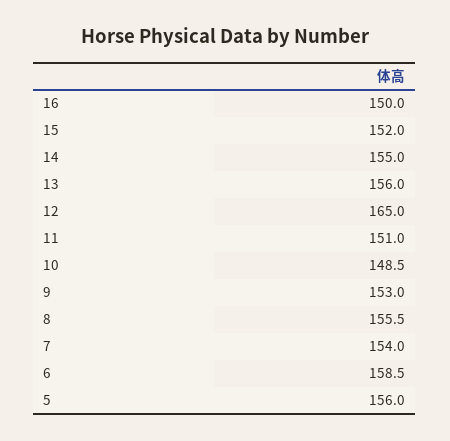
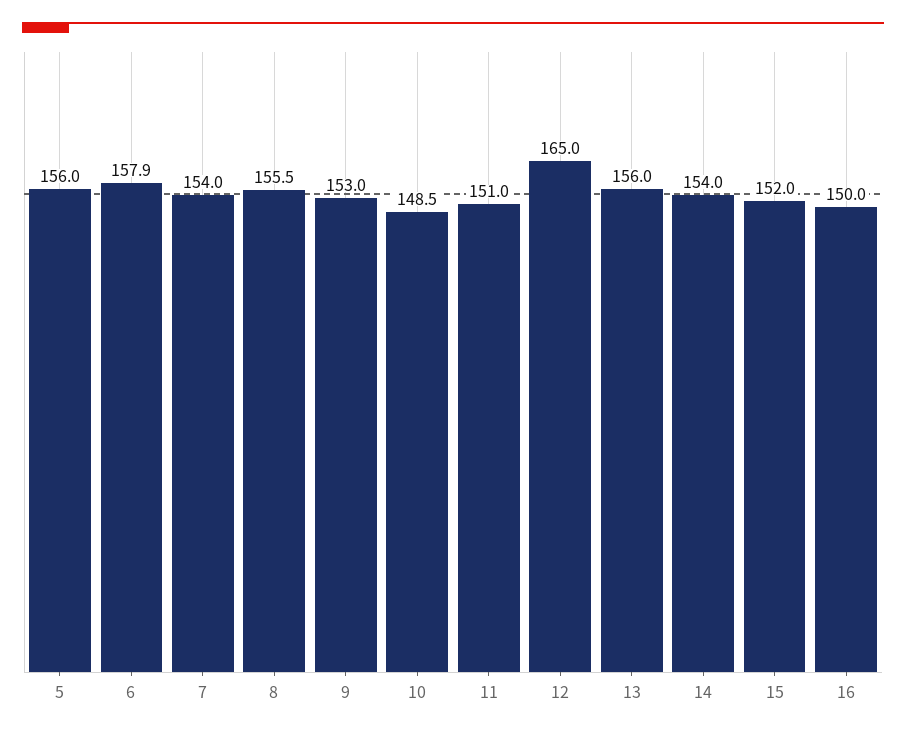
14: 155 -> 154
6: 158.5 -> 157.9

